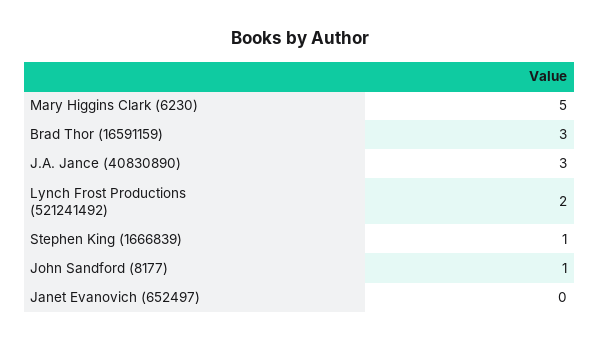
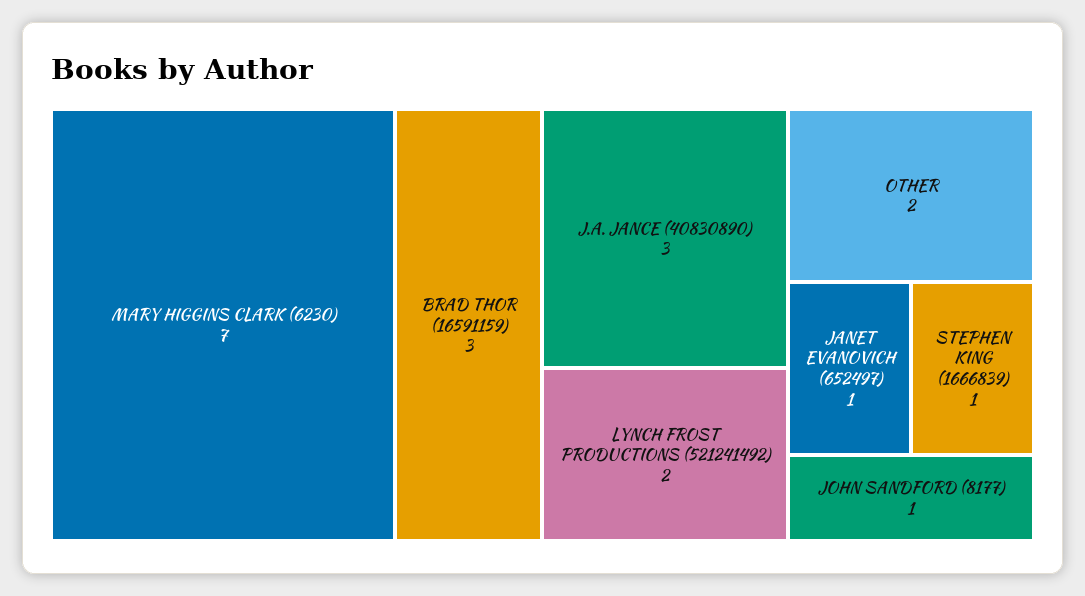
Mary Higgins Clark (6230): 5 -> 7
Janet Evanovich (652497): 0 -> 1
OTHER: none -> 2

